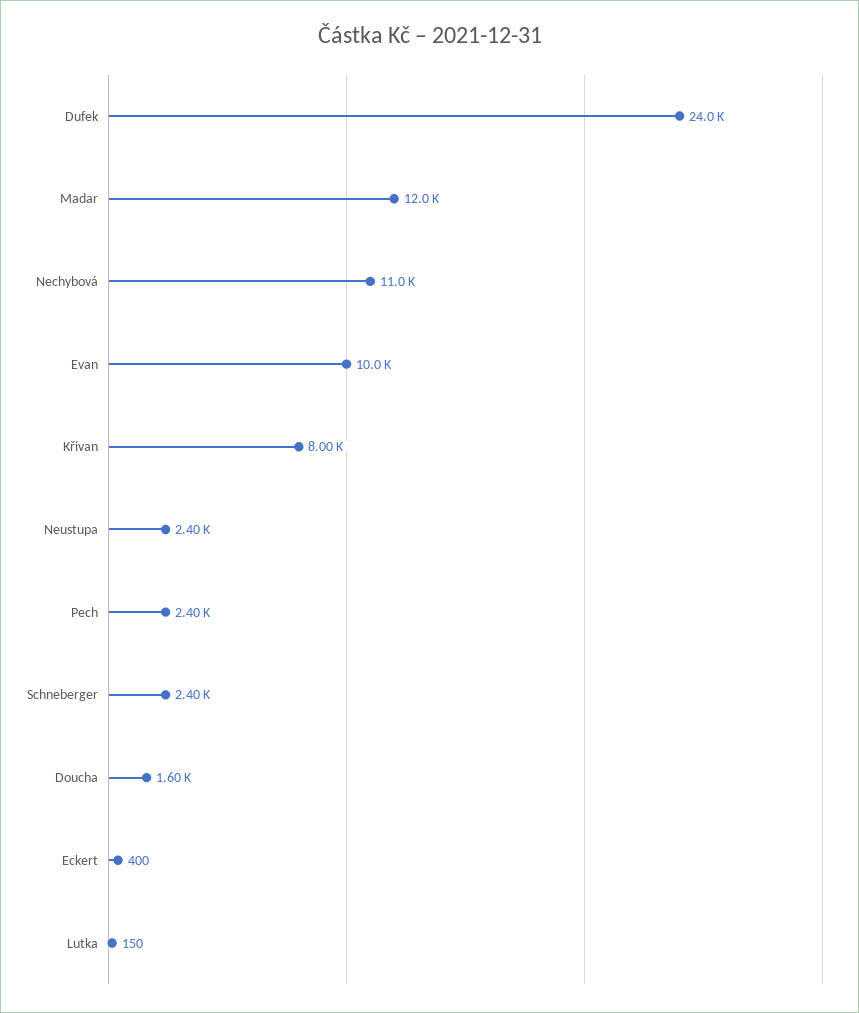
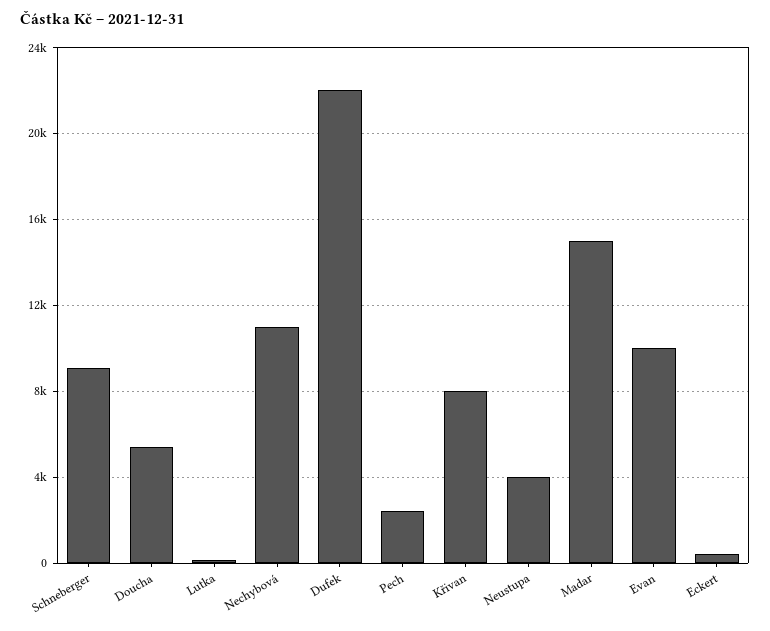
Dufek: 24000 -> 22000
Madar: 12000 -> 15000
Neustupa: 2400 -> 4000
Schneberger: 2400 -> 9000
Doucha: 1600 -> 5500

